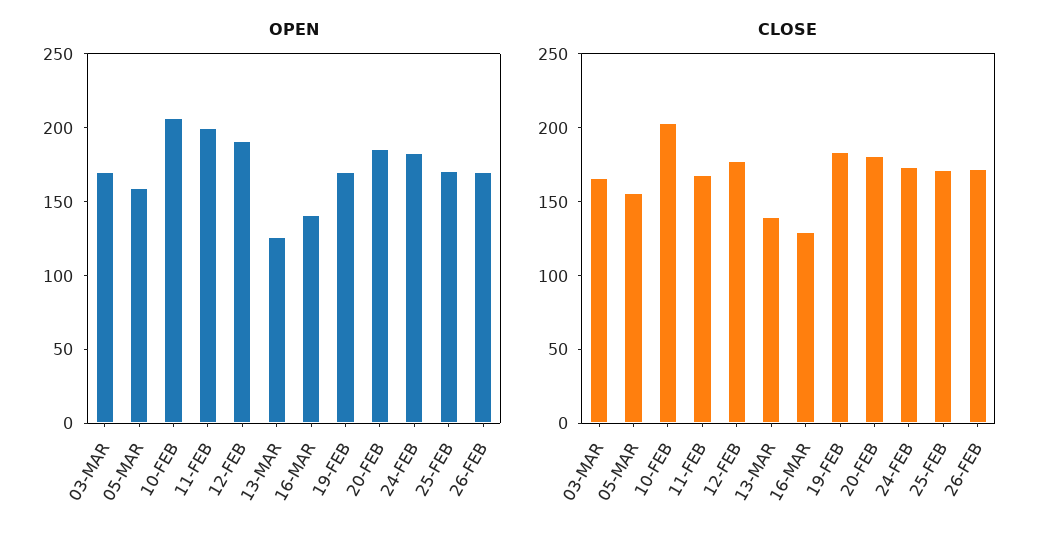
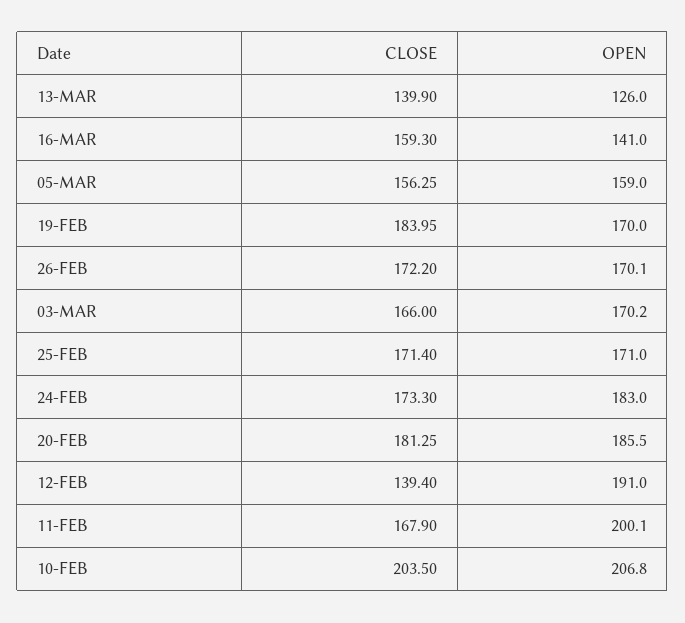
CLOSE, 12-FEB: 180 -> 139.4
CLOSE, 16-MAR: 130 -> 159.3

